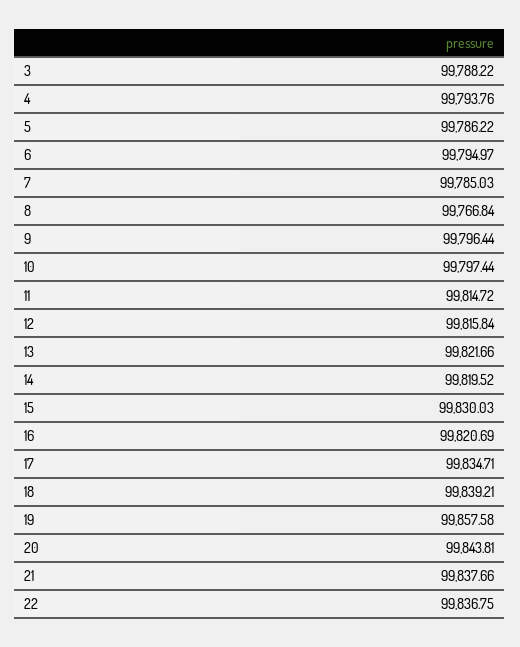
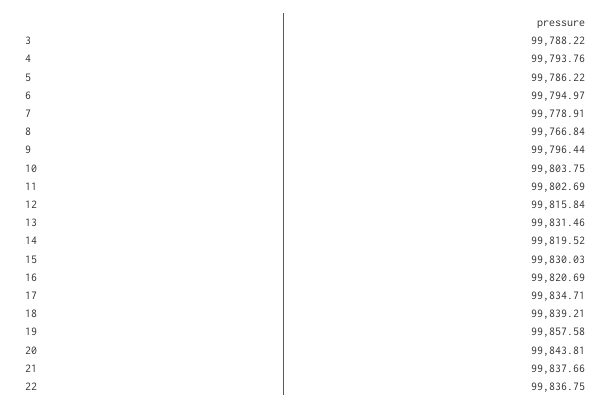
7: 99785.03 -> 99778.91
10: 99797.44 -> 99803.75
11: 99814.72 -> 99802.69
13: 99821.66 -> 99831.46

